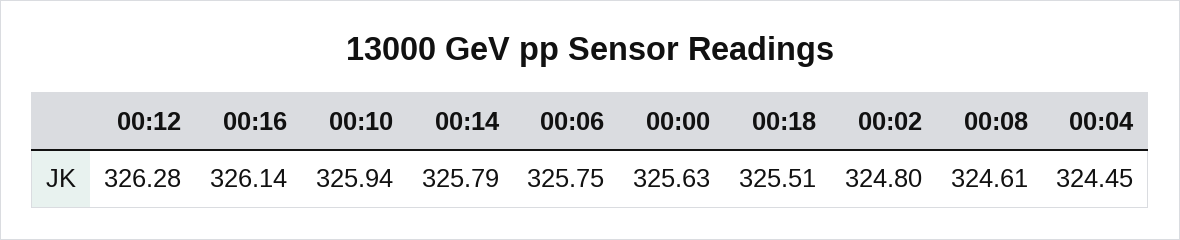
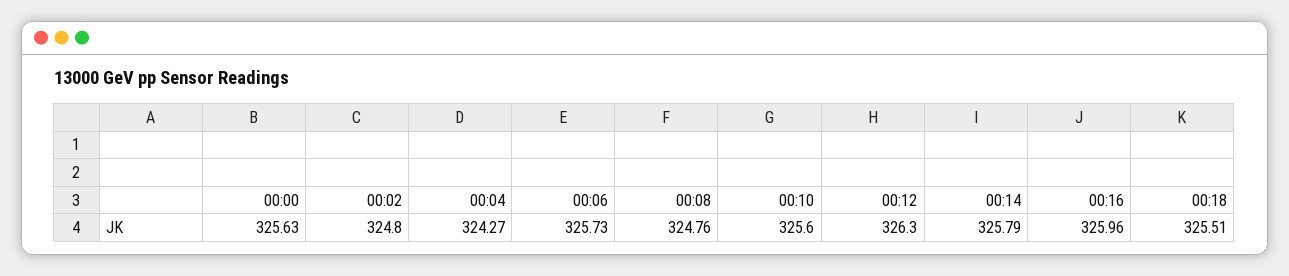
00:12: 326.28 -> 326.3
00:16: 326.14 -> 325.96
00:10: 325.94 -> 325.6
00:06: 325.75 -> 325.73
00:08: 324.61 -> 324.76
00:04: 324.45 -> 324.27

